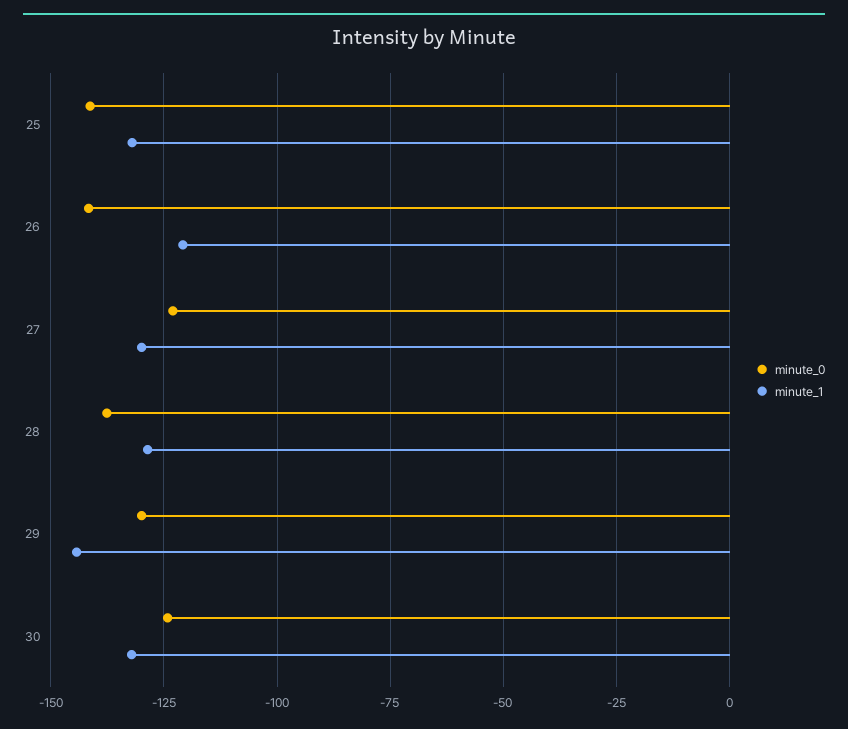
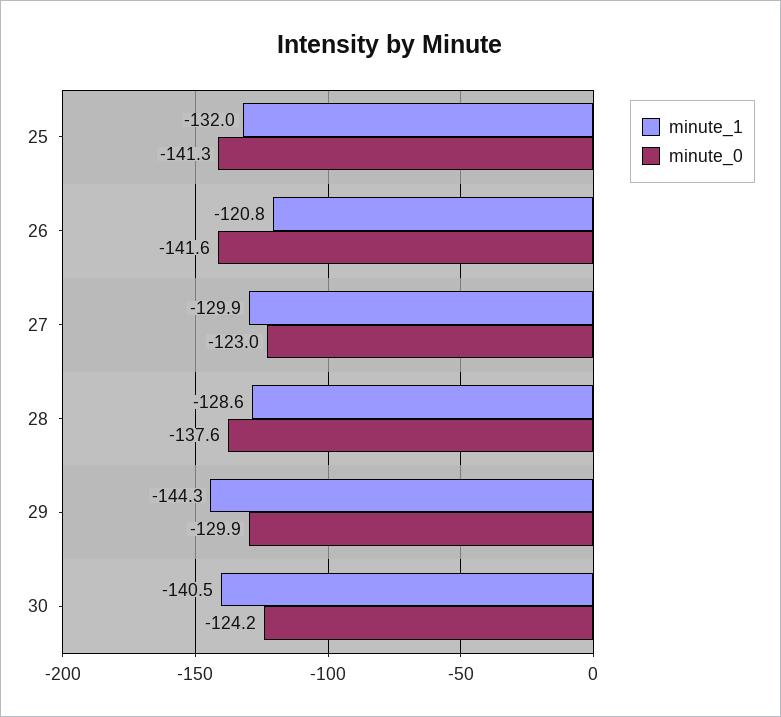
minute_1, 30: -132.5 -> -140.5

